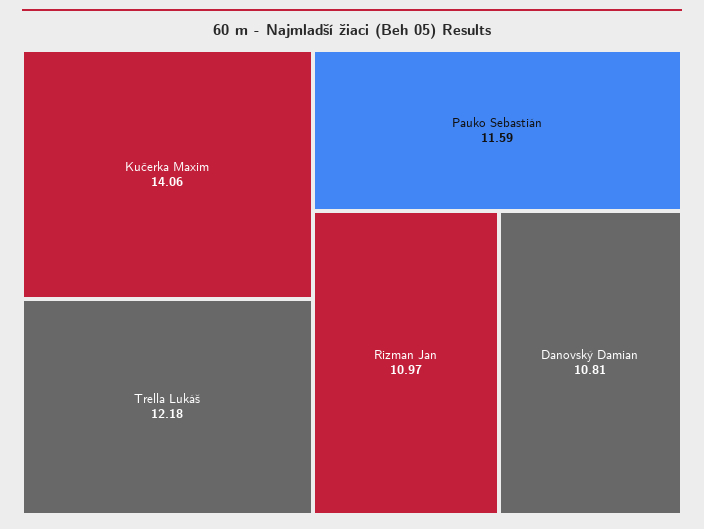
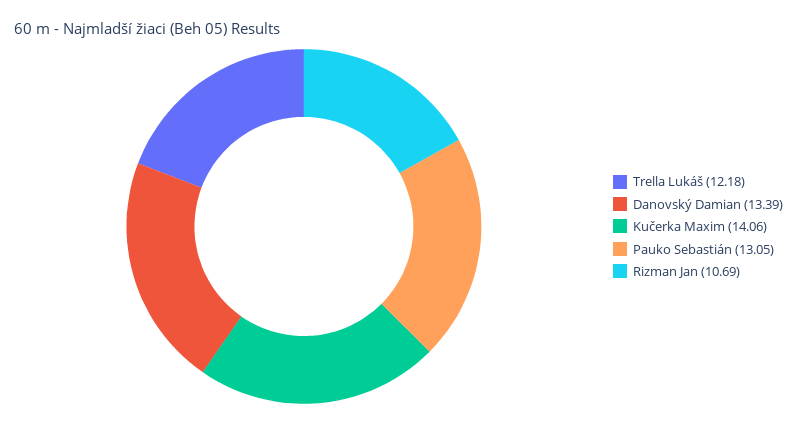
Pauko Sebastián: 11.59 -> 13.05
Rizman Jan: 10.97 -> 10.69
Danovský Damian: 10.81 -> 13.39

